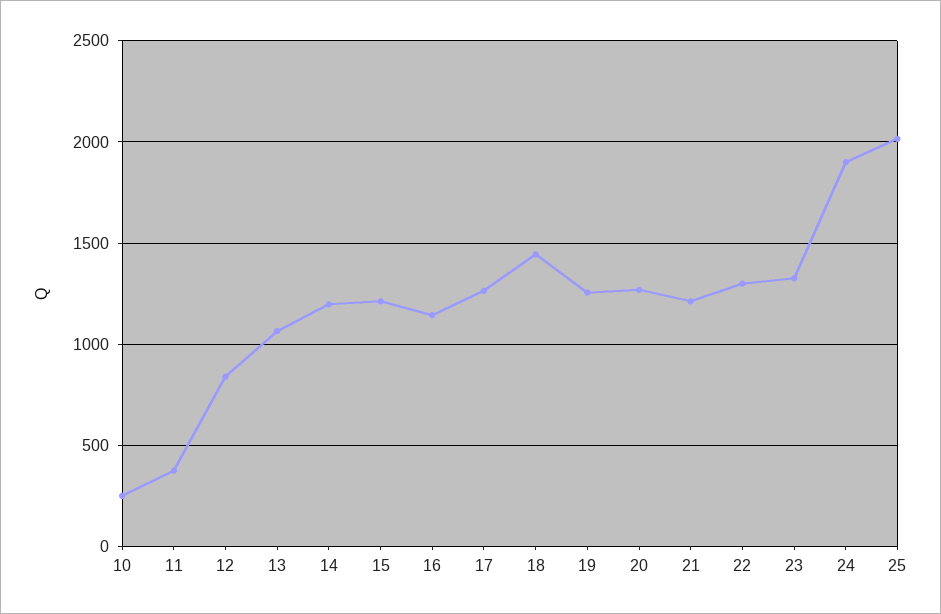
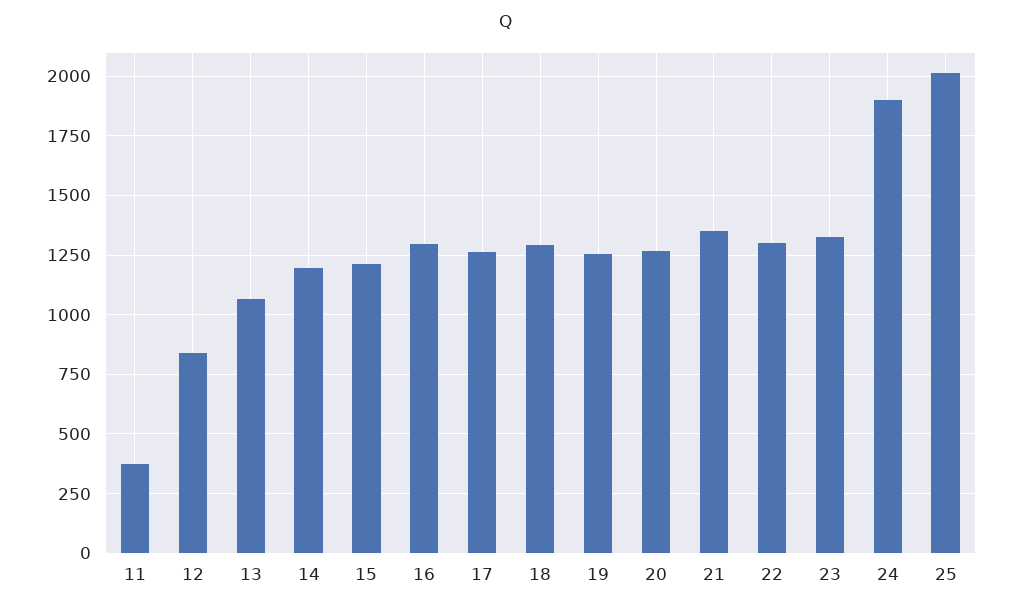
10: 250 -> none
16: 1150 -> 1300
18: 1450 -> 1300
21: 1200 -> 1350

